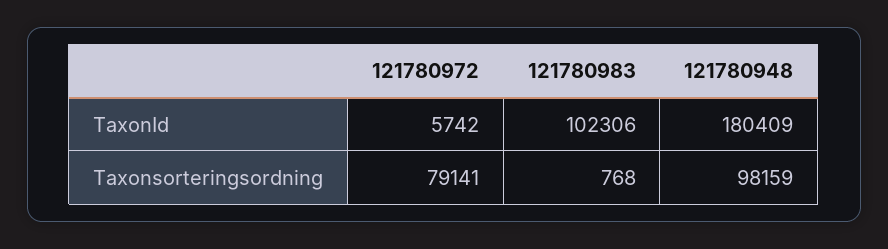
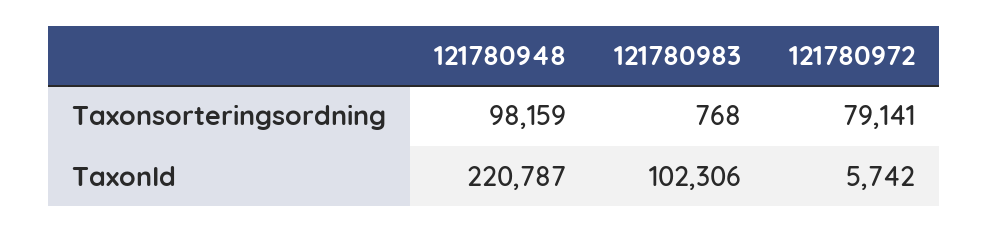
121780948, TaxonId: 180409 -> 220787

